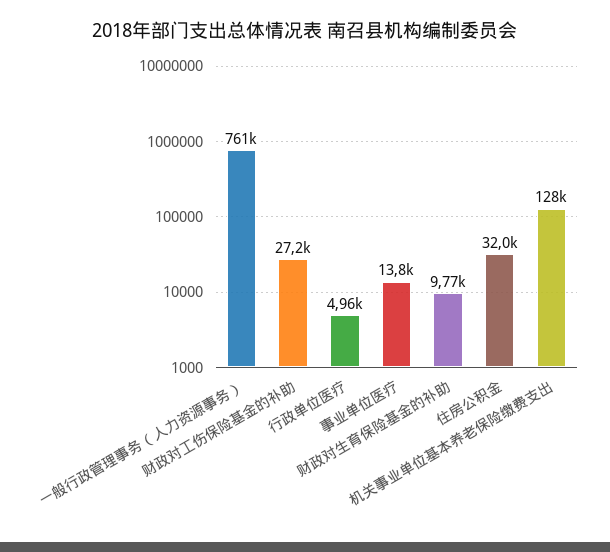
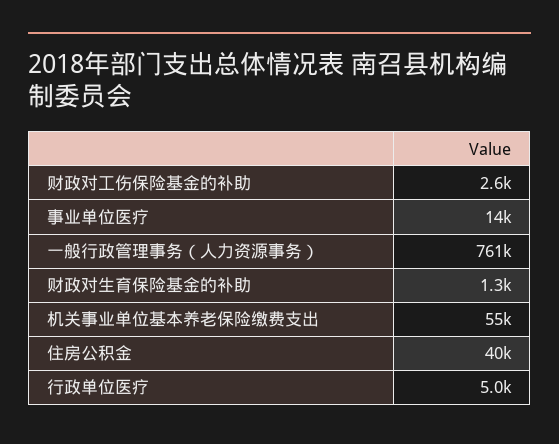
财政对工伤保险基金的补助: 27200 -> 2600
财政对生育保险基金的补助: 9770 -> 1300
住房公积金: 32000 -> 40000
机关事业单位基本养老保险缴费支出: 128000 -> 55000

